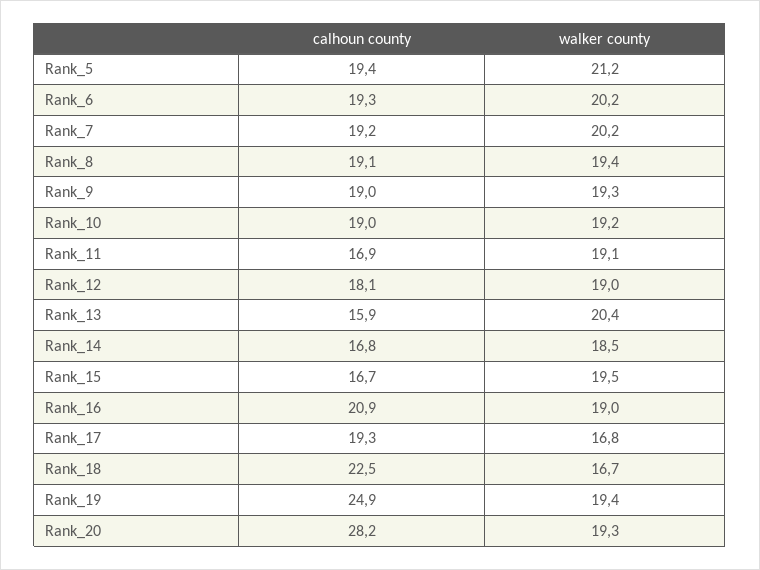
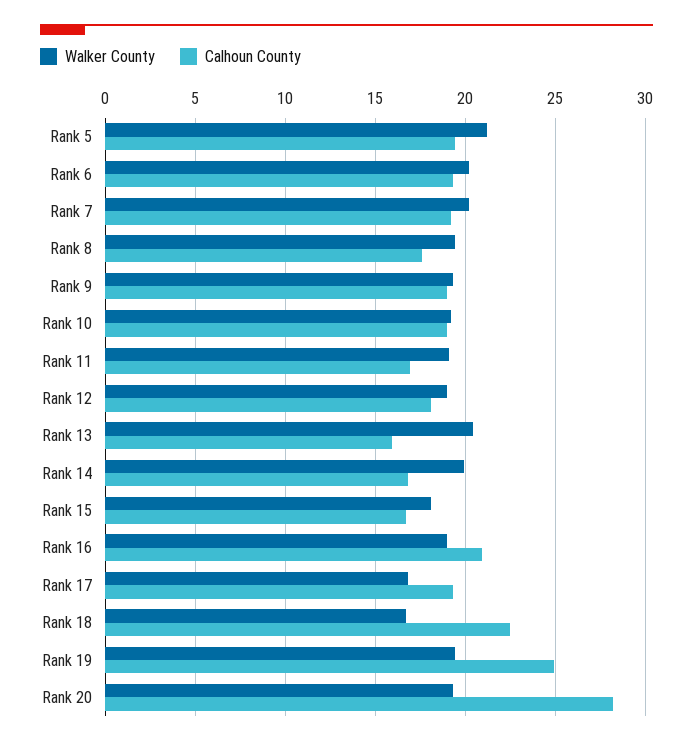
calhoun county, Rank_8: 19.1 -> 17.5
walker county, Rank_14: 18.5 -> 20
walker county, Rank_15: 19.5 -> 18

